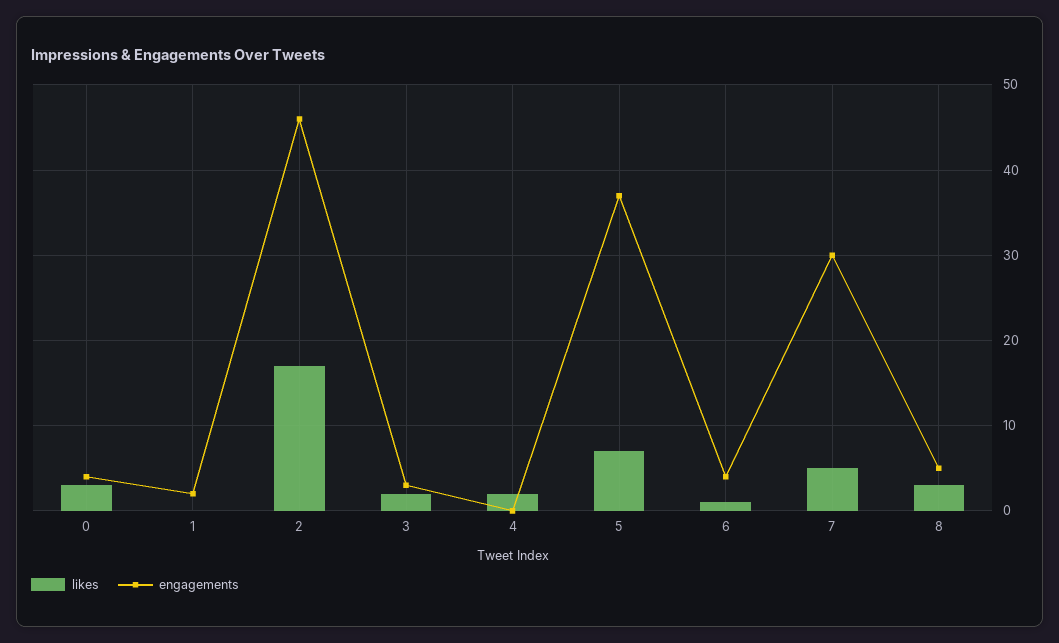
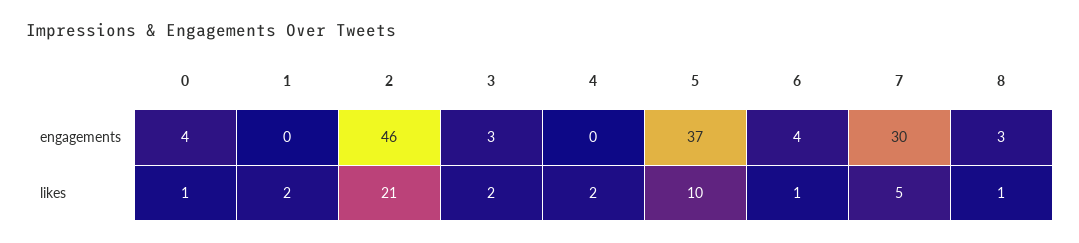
likes, 0: 3 -> 1
likes, 1: 0 -> 2
engagements, 1: 2 -> 0
likes, 2: 17 -> 21
likes, 5: 7 -> 10
likes, 8: 3 -> 1
engagements, 8: 5 -> 3

